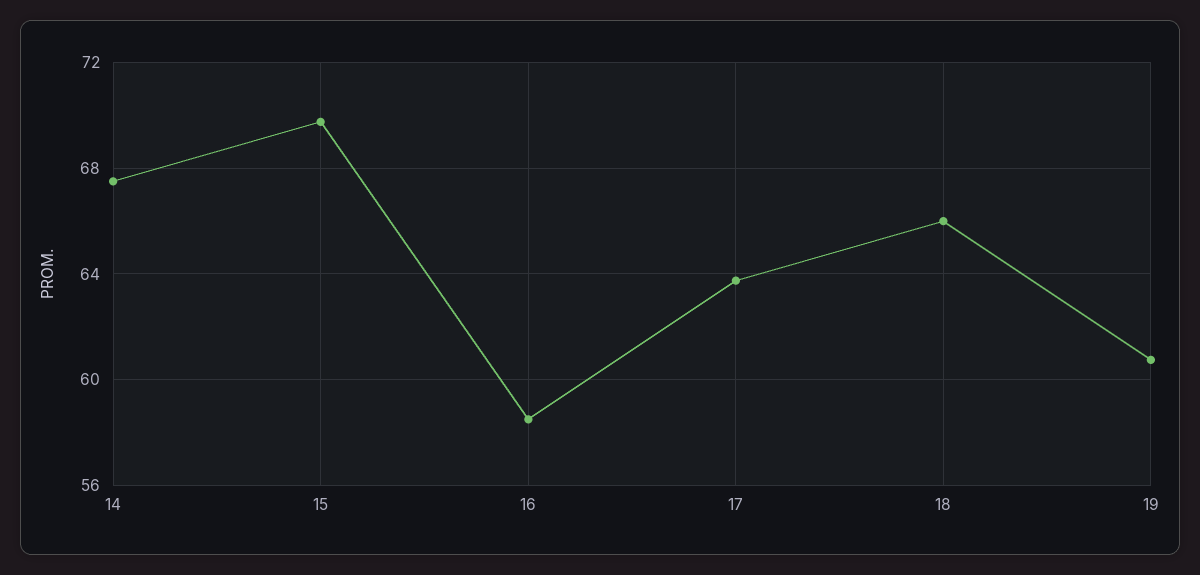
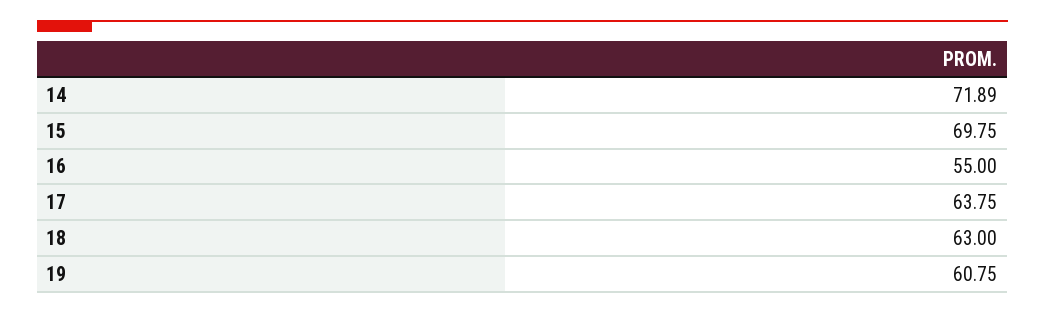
14: 67.5 -> 71.89
16: 58.5 -> 55
18: 66 -> 63

